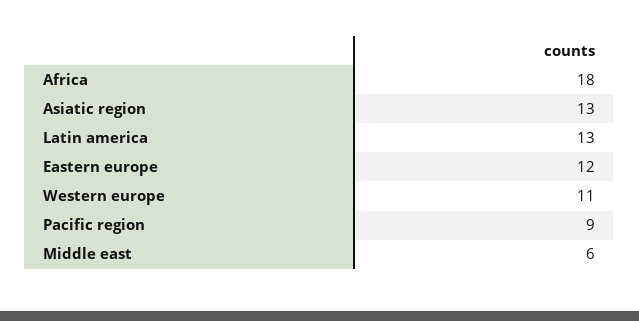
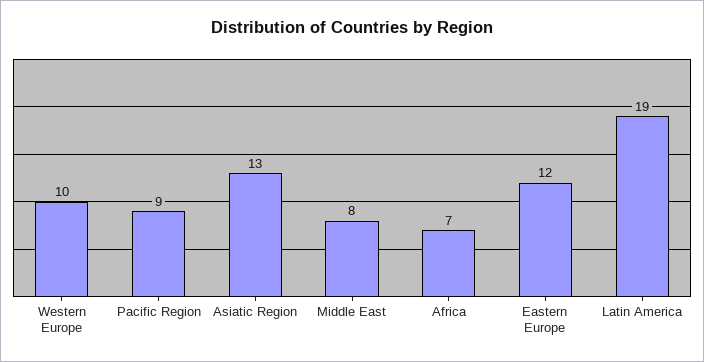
Africa: 18 -> 7
Latin america: 13 -> 19
Western europe: 11 -> 10
Middle east: 6 -> 8

